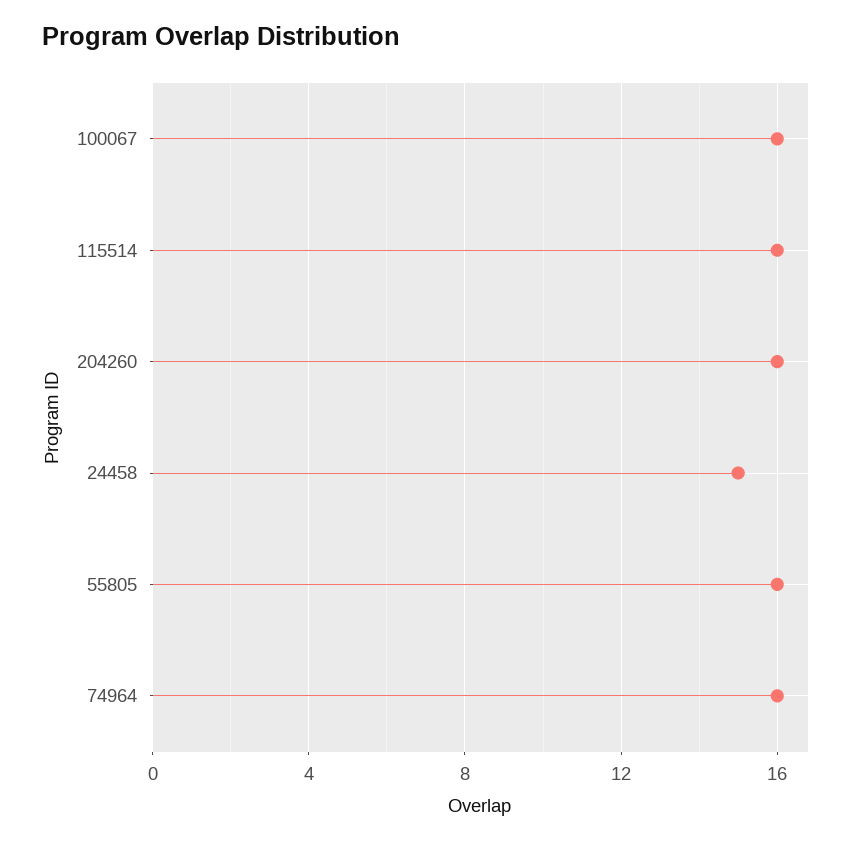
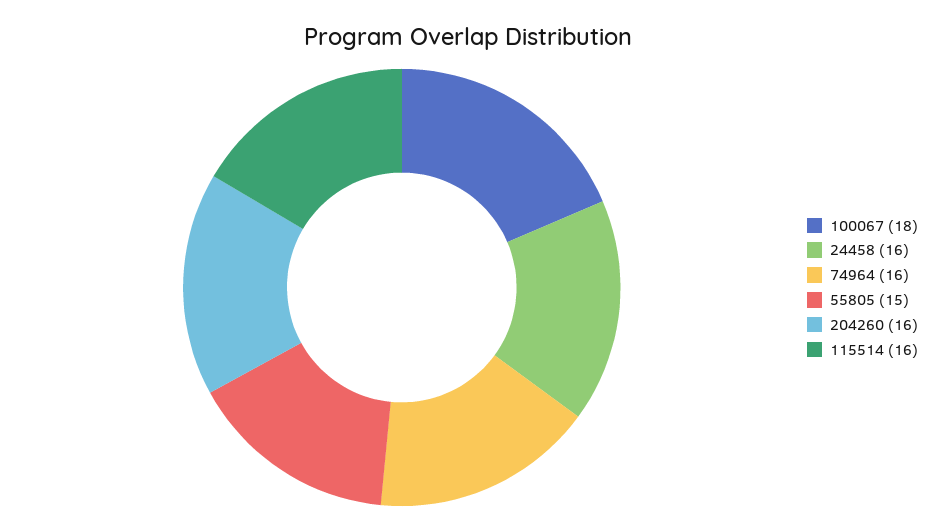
100067: 16 -> 18
24458: 15 -> 16
55805: 16 -> 15

